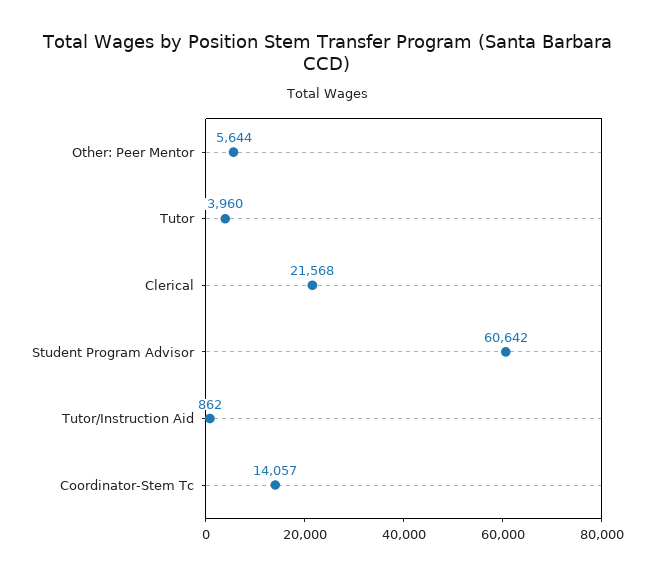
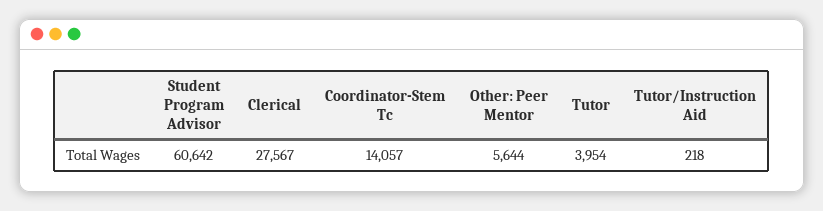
Tutor: 3960 -> 3954
Clerical: 21568 -> 27567
Tutor/Instruction Aid: 862 -> 218

